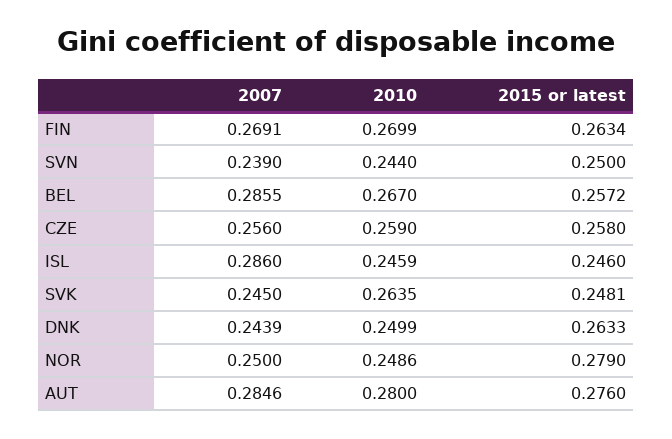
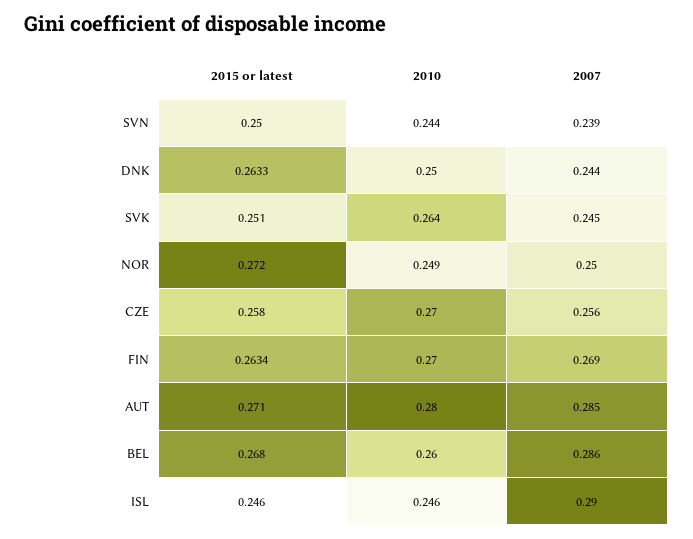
2010, BEL: 0.267 -> 0.26
2015 or latest, BEL: 0.2572 -> 0.268
2010, CZE: 0.259 -> 0.27
2007, ISL: 0.286 -> 0.29
2015 or latest, SVK: 0.2481 -> 0.251
2015 or latest, NOR: 0.279 -> 0.272
2015 or latest, AUT: 0.276 -> 0.271

